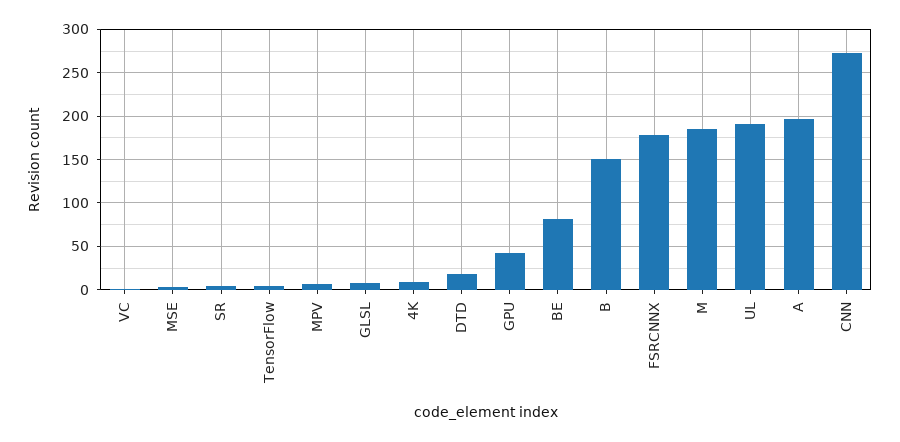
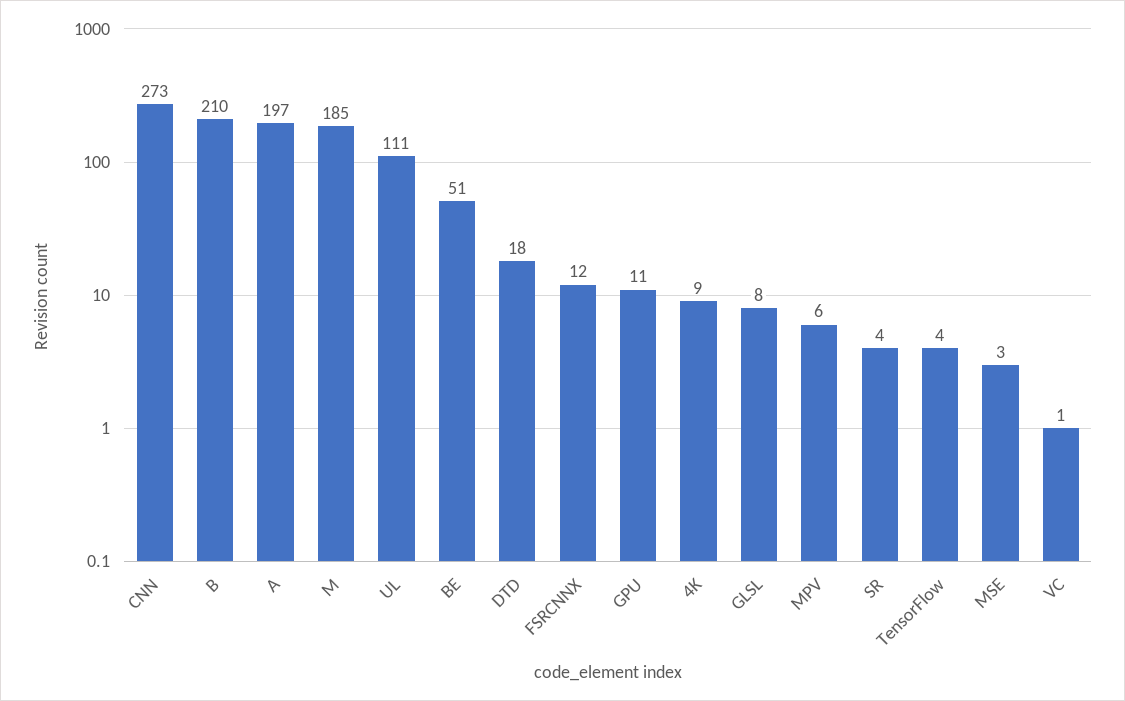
GPU: 40 -> 11
BE: 80 -> 51
B: 150 -> 210
FSRCNNX: 180 -> 12
UL: 190 -> 111

